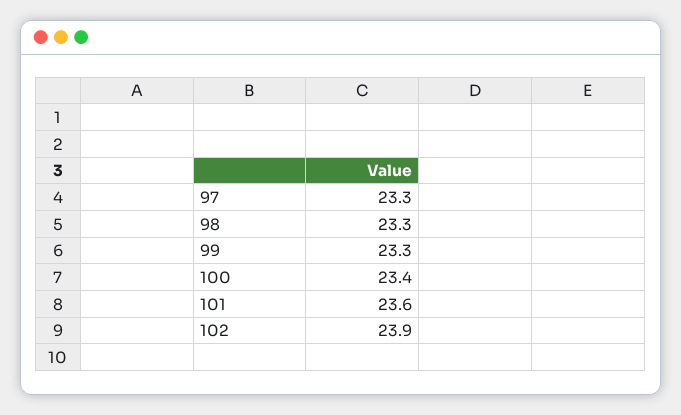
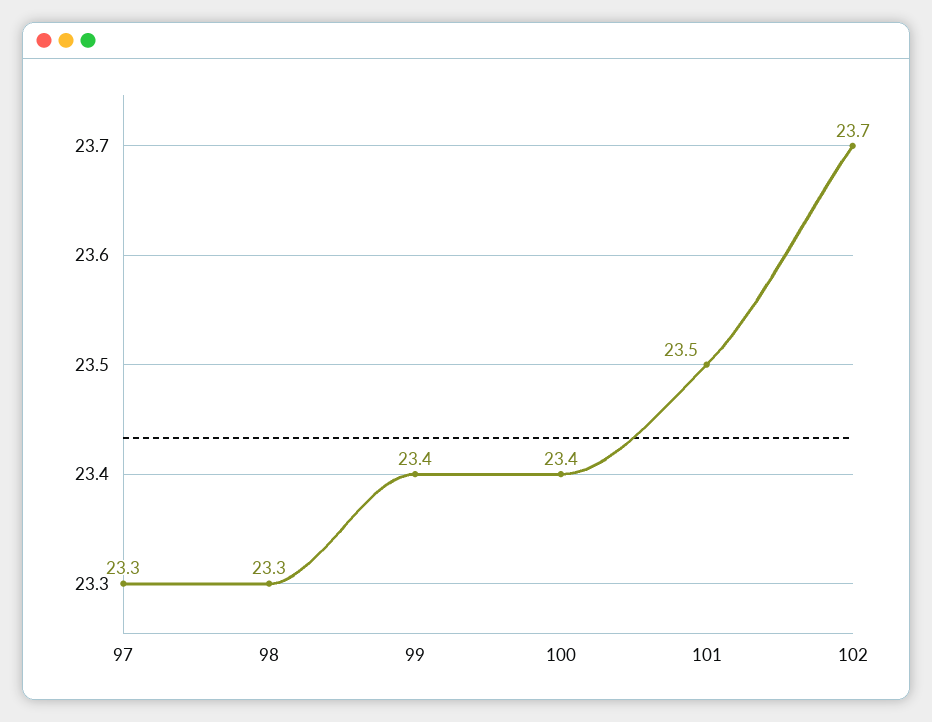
99: 23.3 -> 23.4
101: 23.6 -> 23.5
102: 23.9 -> 23.7

